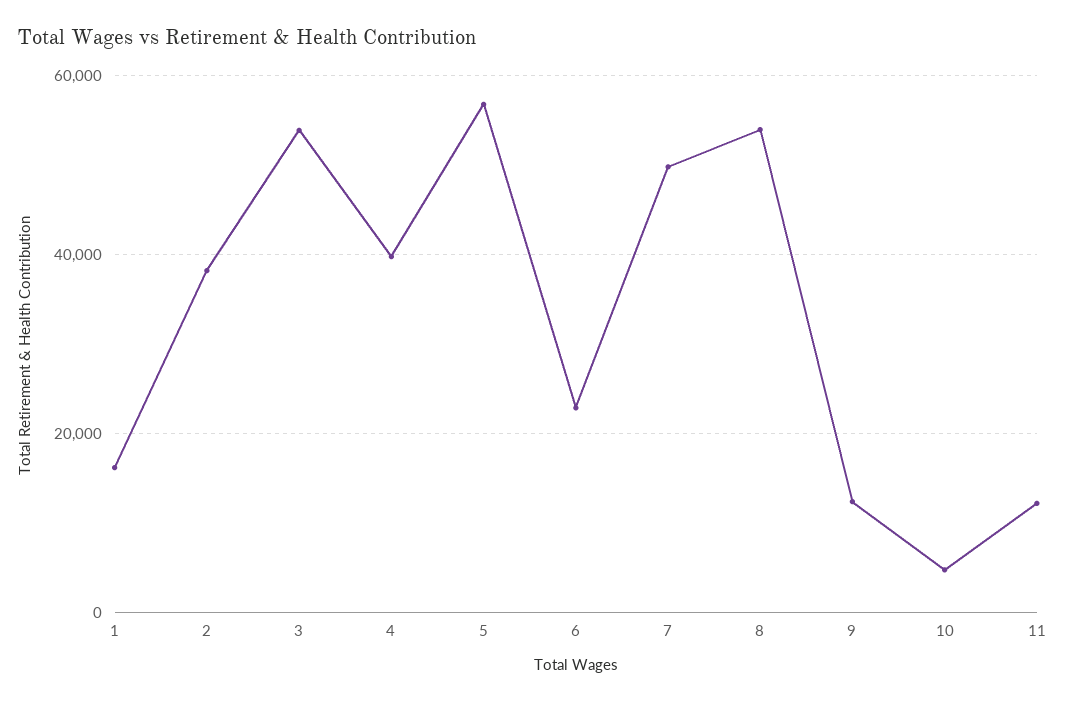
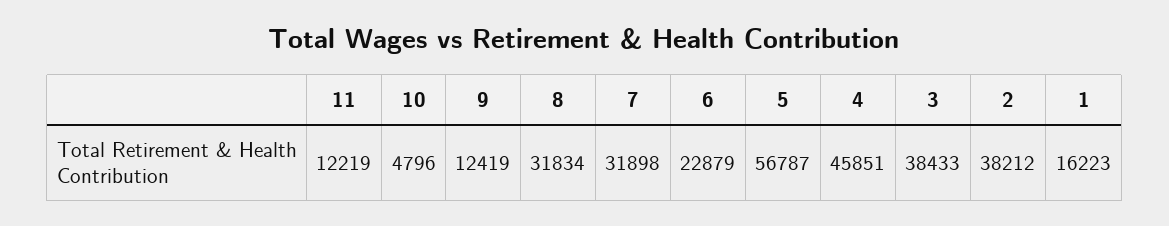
3: 54000 -> 38433
4: 40000 -> 45851
7: 50000 -> 31898
8: 54000 -> 31834

